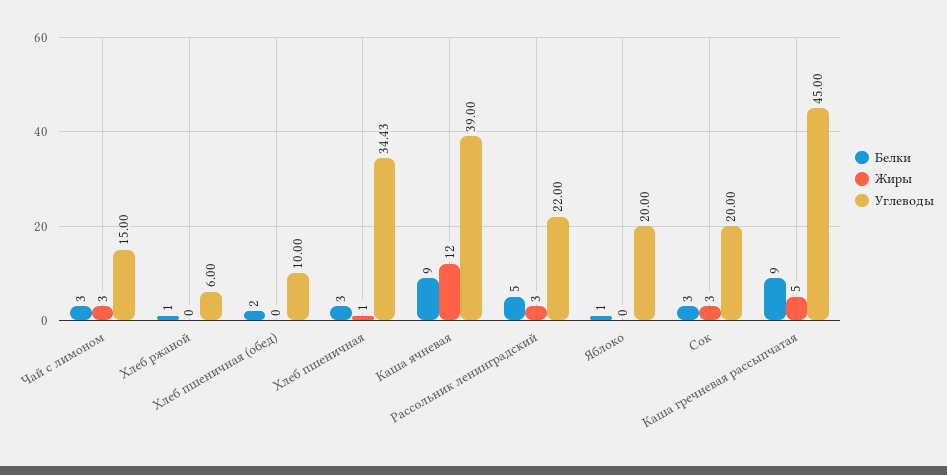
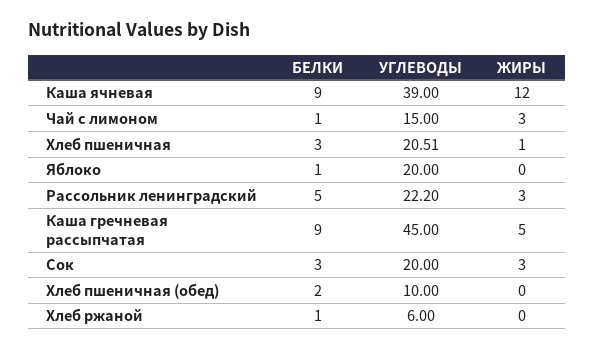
Белки, Чай с лимоном: 3 -> 1
Углеводы, Хлеб пшеничная: 34.43 -> 20.51
Углеводы, Рассольник ленинградский: 22 -> 22.2

